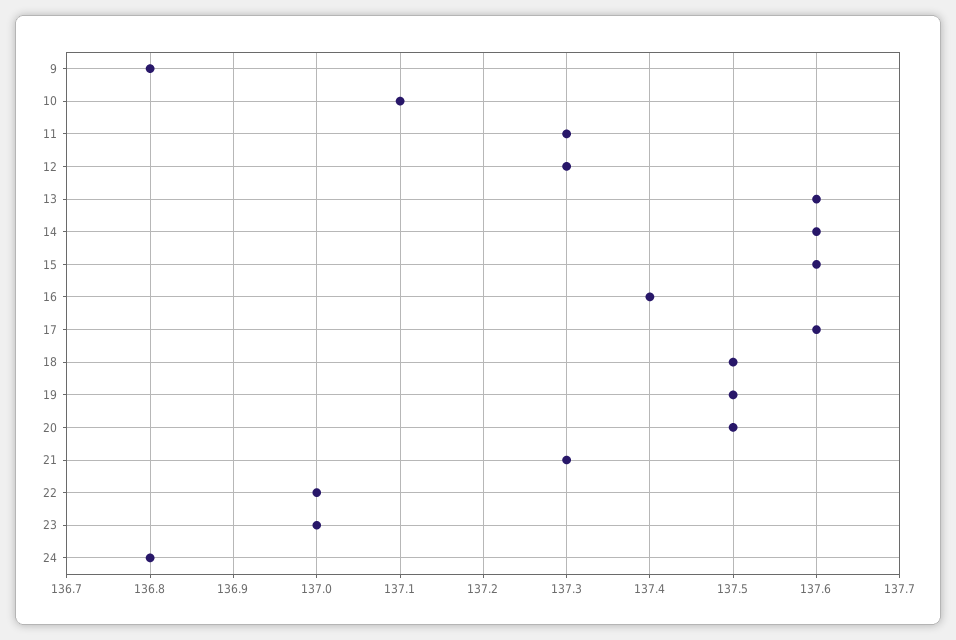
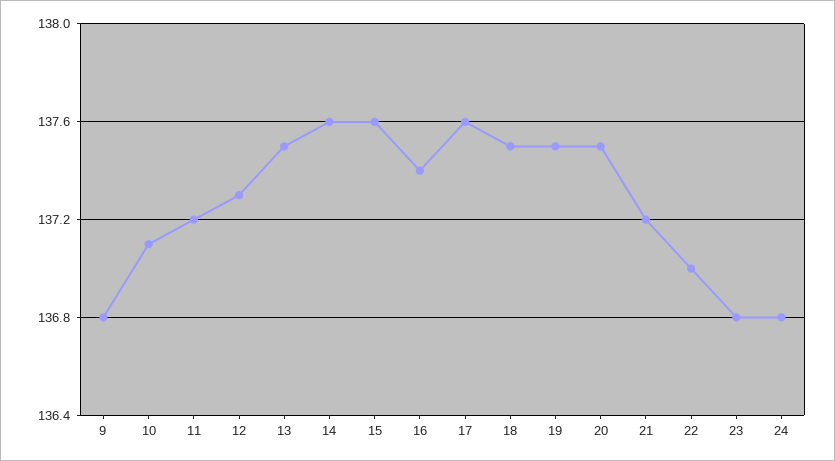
11: 137.3 -> 137.2
13: 137.6 -> 137.5
21: 137.3 -> 137.2
23: 137 -> 136.8

